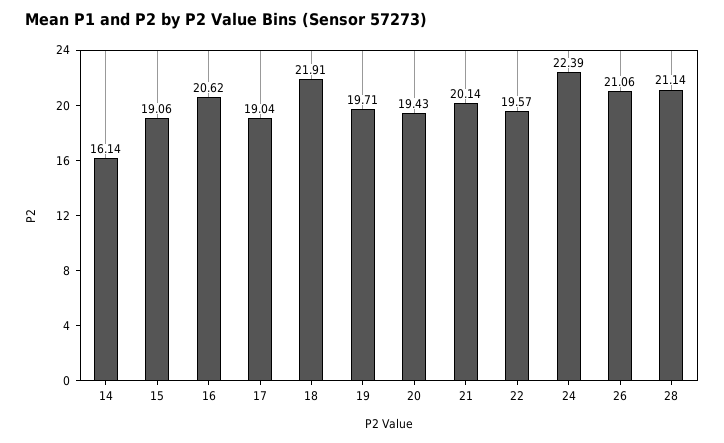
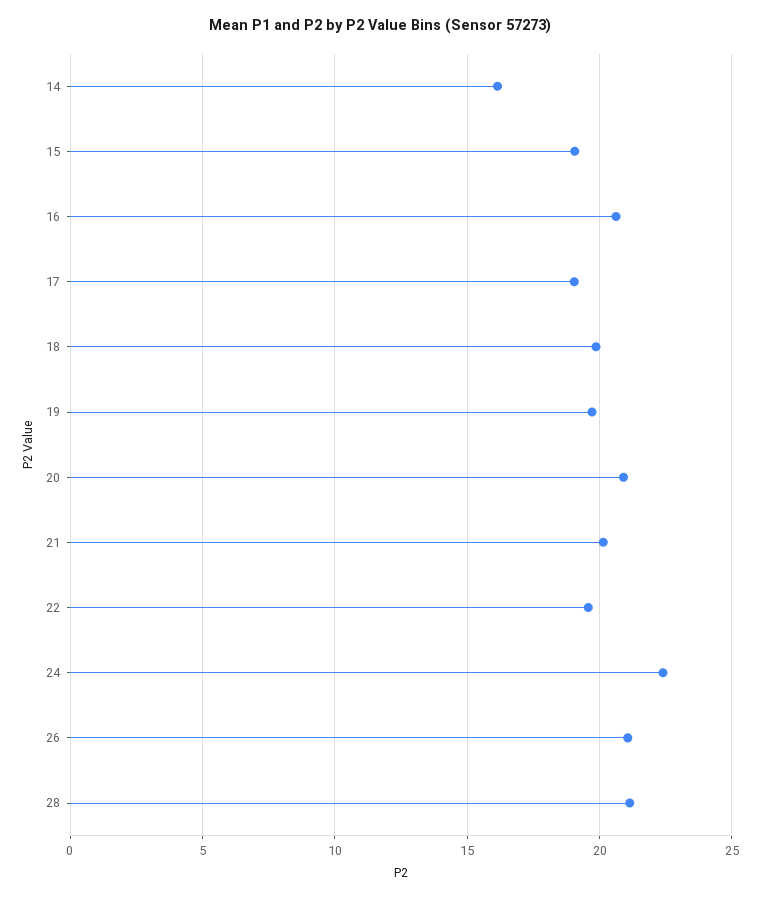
18: 21.91 -> 20
20: 19.43 -> 21

